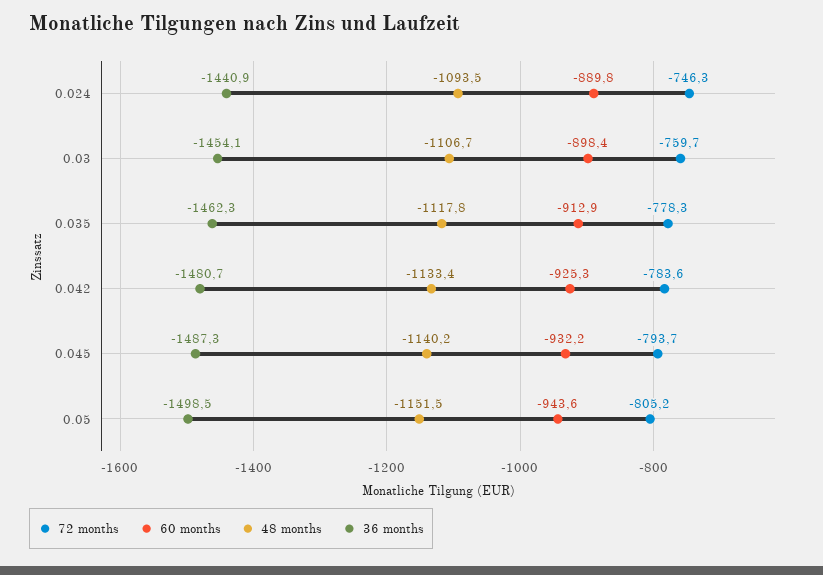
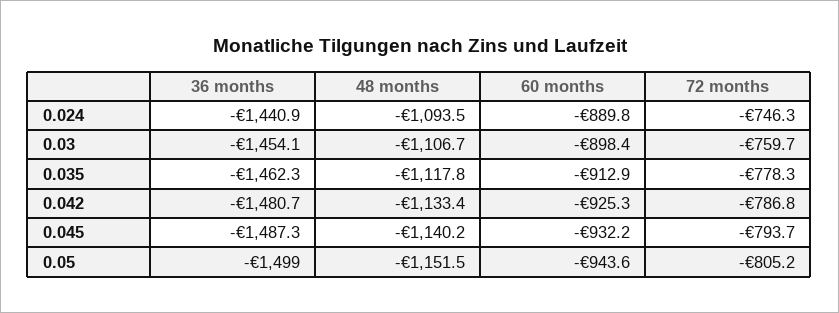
72 months, 0.042: -783.6 -> -786.8
36 months, 0.05: -1498.5 -> -1499

